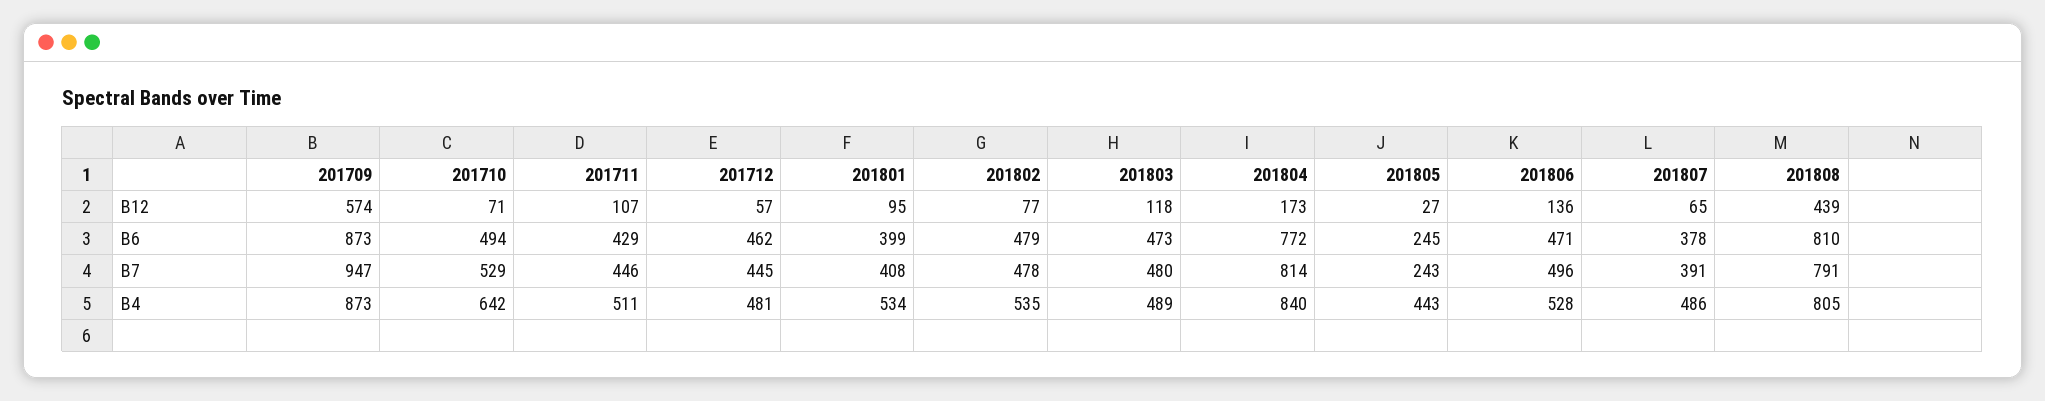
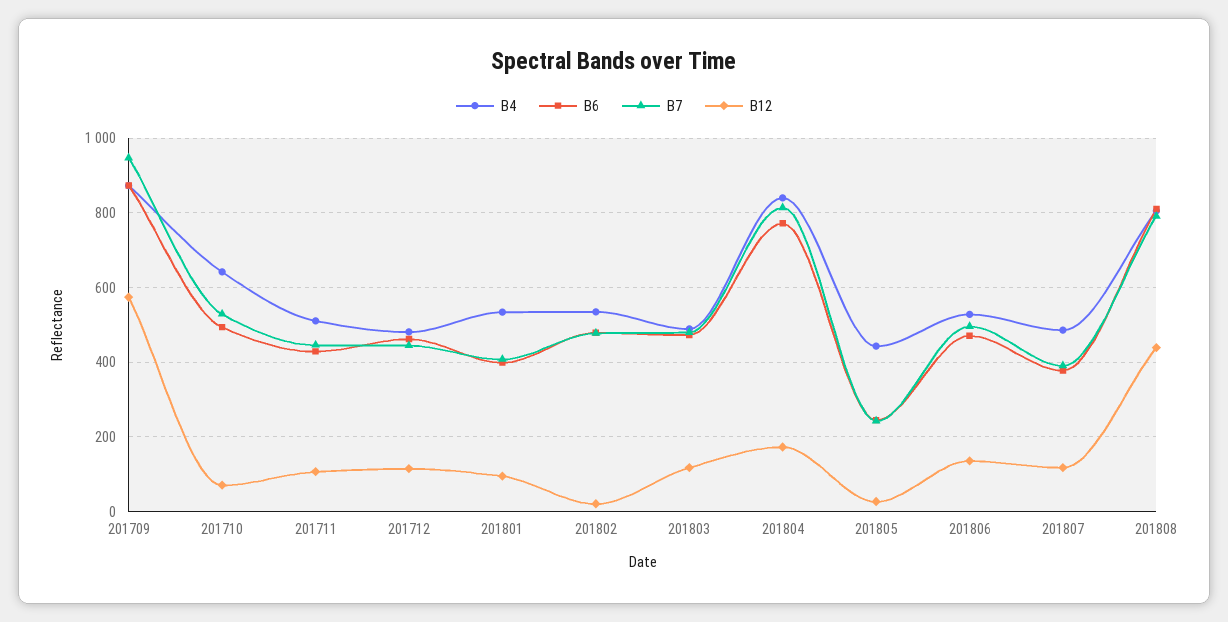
B12, 201712: 57 -> 120
B12, 201802: 77 -> 20
B12, 201807: 65 -> 120

